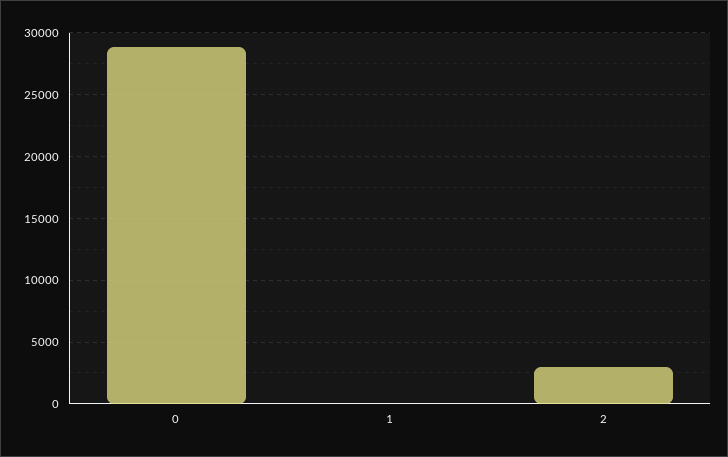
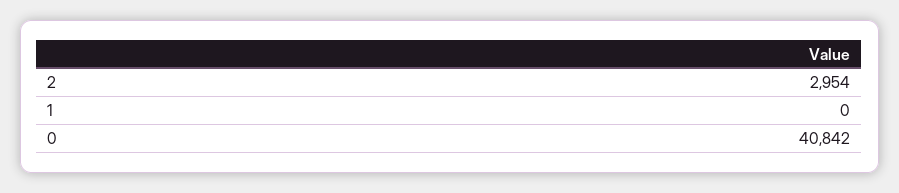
0: 29000 -> 40842

